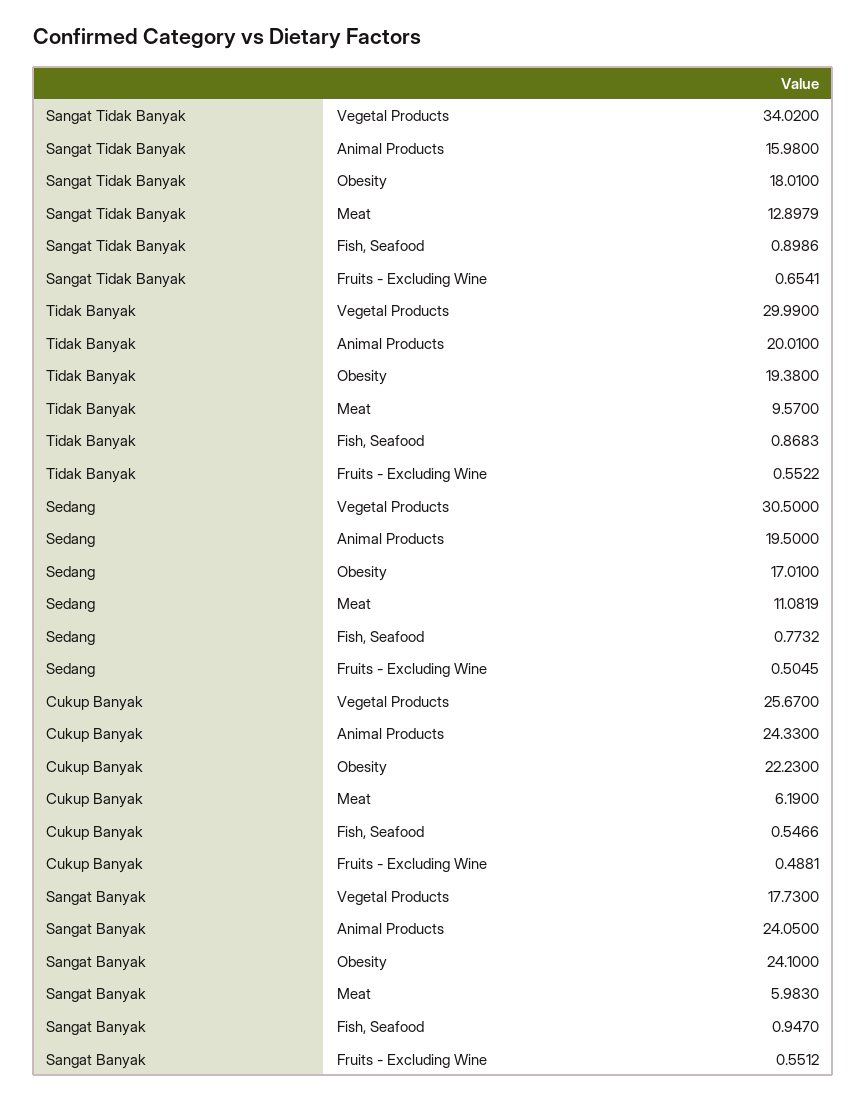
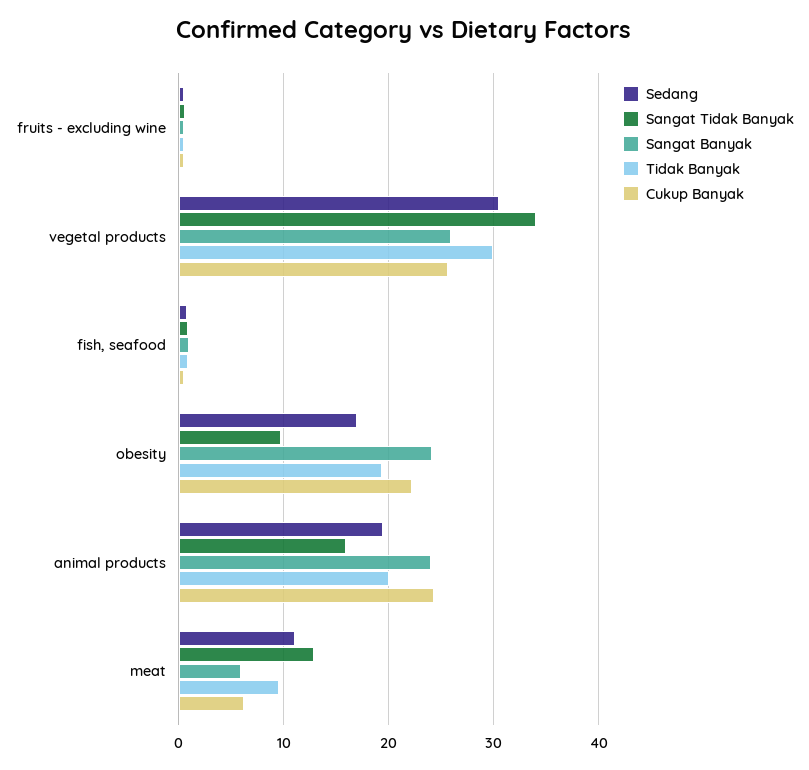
Sangat Tidak Banyak, Obesity: 18.01 -> 10
Sangat Banyak, Vegetal Products: 17.73 -> 26

